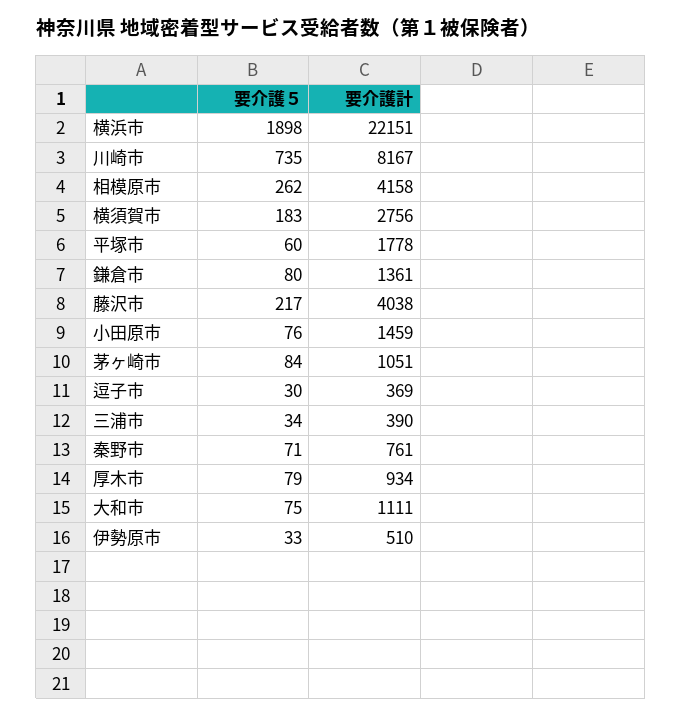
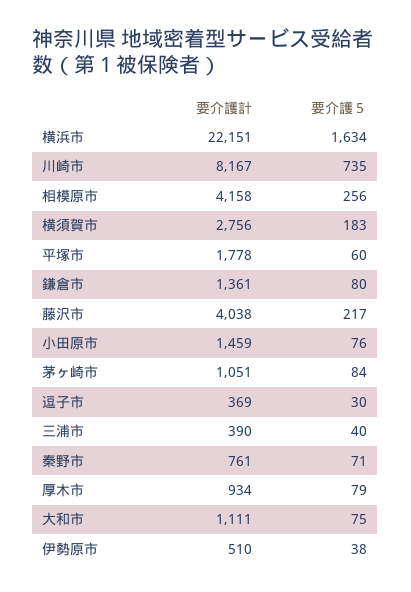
要介護５, 横浜市: 1898 -> 1634
要介護５, 相模原市: 262 -> 256
要介護５, 三浦市: 34 -> 40
要介護５, 伊勢原市: 33 -> 38

